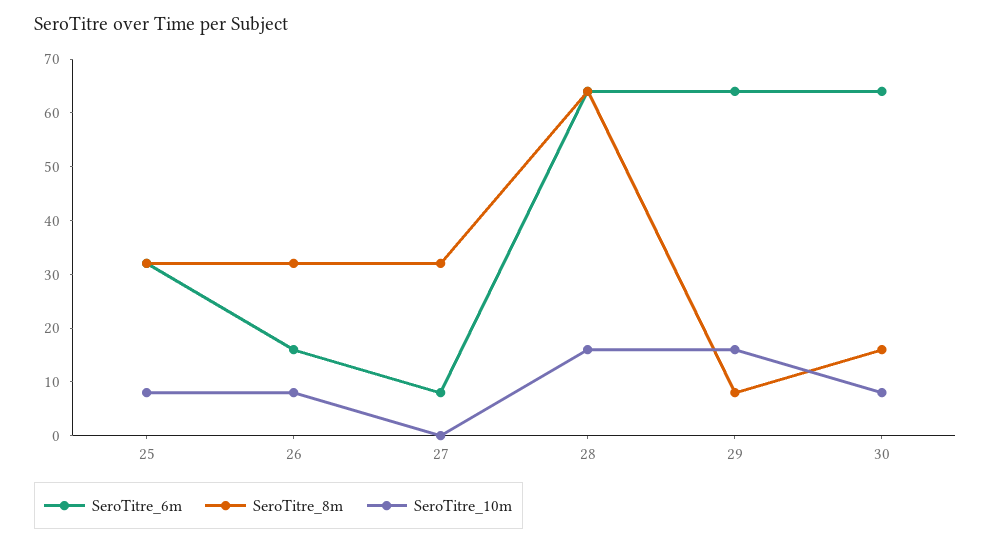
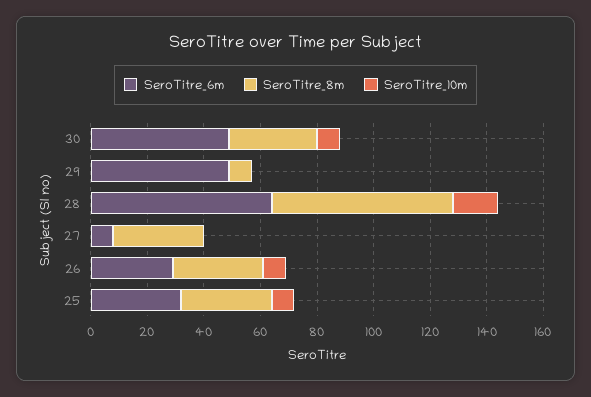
SeroTitre_6m, 26: 15 -> 30
SeroTitre_6m, 29: 65 -> 50
SeroTitre_10m, 29: 15 -> 0
SeroTitre_6m, 30: 65 -> 50
SeroTitre_8m, 30: 15 -> 30

